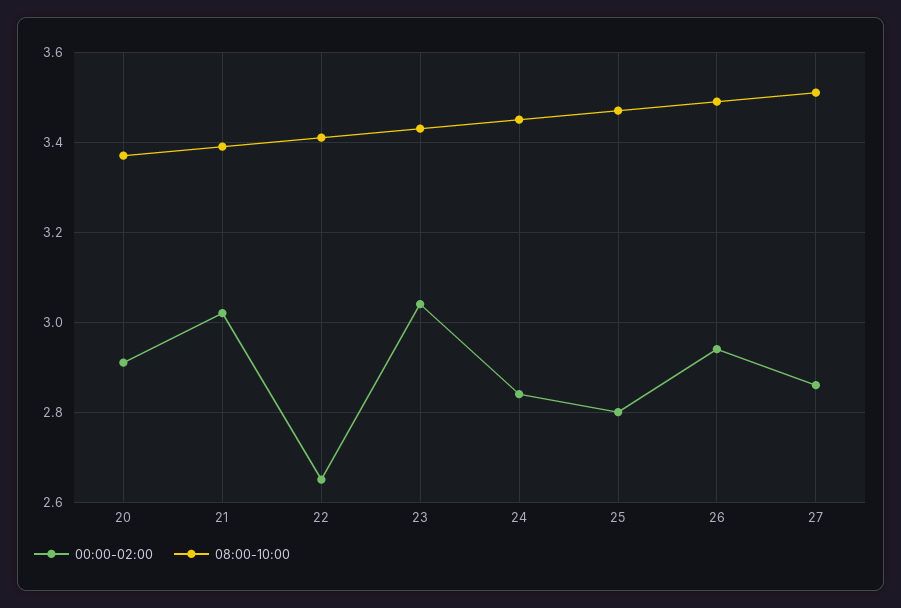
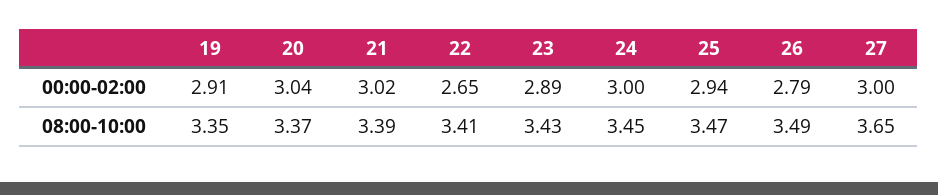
00:00-02:00, 20: 2.9 -> 3.04
00:00-02:00, 23: 3.05 -> 2.89
00:00-02:00, 24: 2.85 -> 3
00:00-02:00, 25: 2.8 -> 2.94
00:00-02:00, 26: 2.95 -> 2.79
00:00-02:00, 27: 2.85 -> 3
08:00-10:00, 27: 3.5 -> 3.65
00:00-02:00, 19: none -> 2.91
08:00-10:00, 19: none -> 3.35

